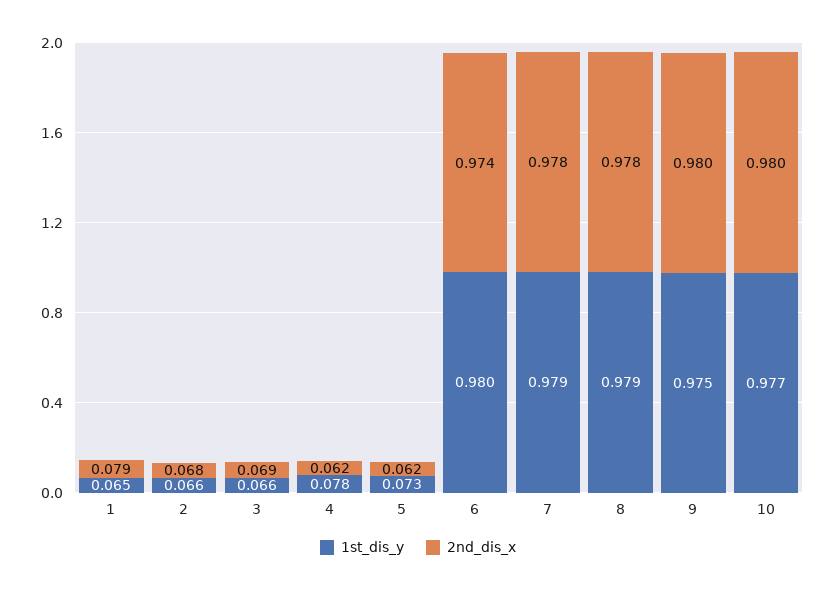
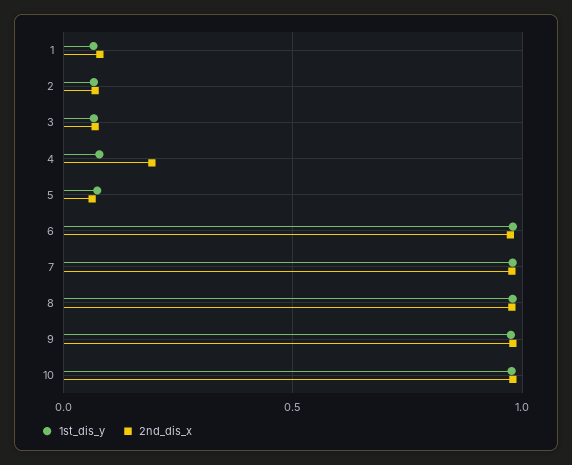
2nd_dis_x, 4: 0.062 -> 0.2

